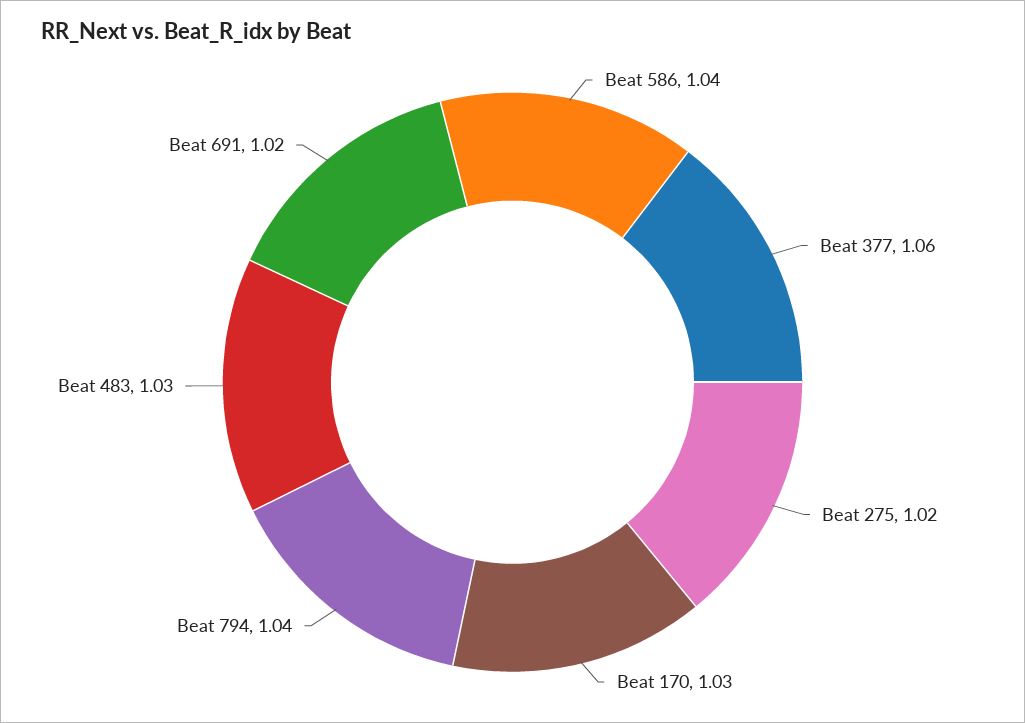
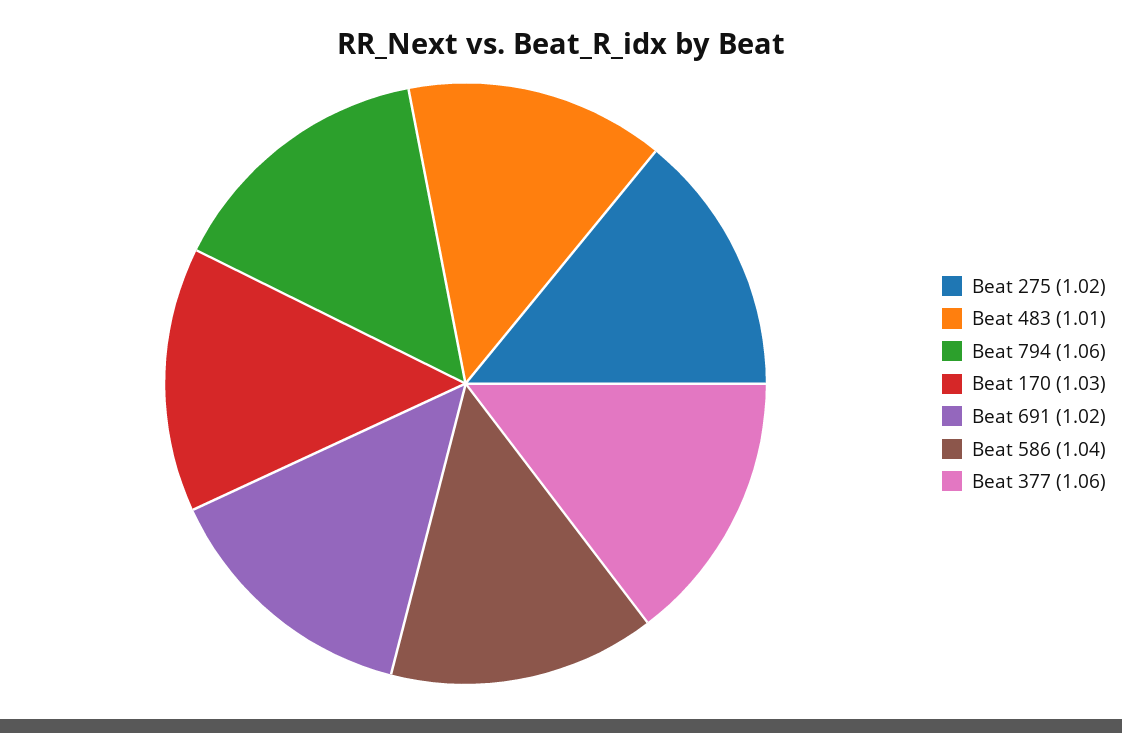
Beat 794: 1.04 -> 1.06
Beat 483: 1.03 -> 1.01

